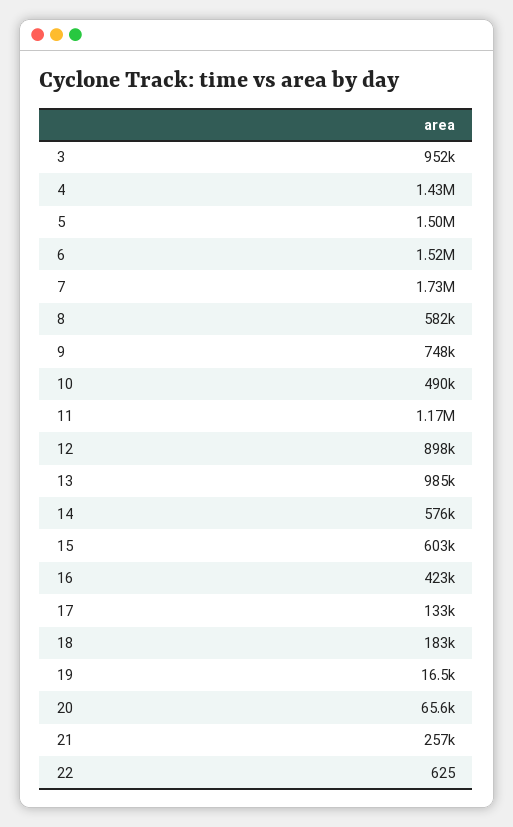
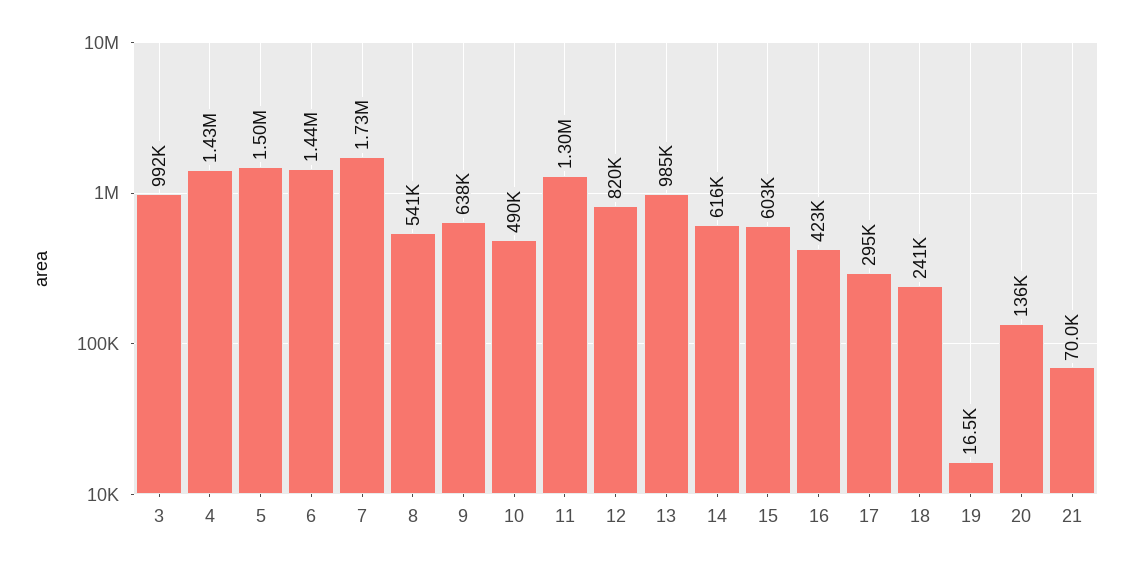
3: 952000 -> 992000
6: 1520000 -> 1440000
8: 582000 -> 541000
9: 748000 -> 638000
11: 1170000 -> 1300000
12: 898000 -> 820000
14: 576000 -> 616000
17: 133000 -> 295000
18: 183000 -> 241000
20: 65600 -> 136000
21: 257000 -> 70000
22: 625 -> none

